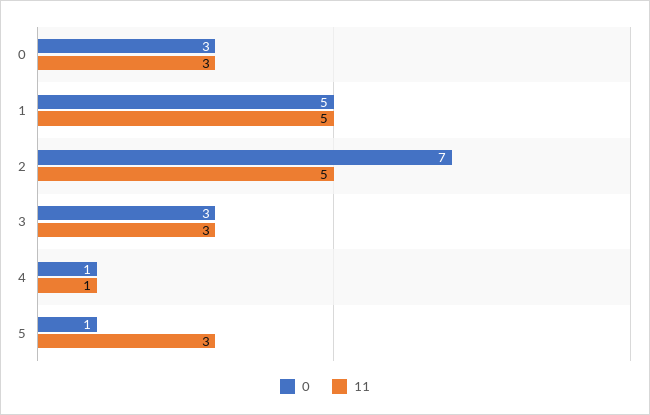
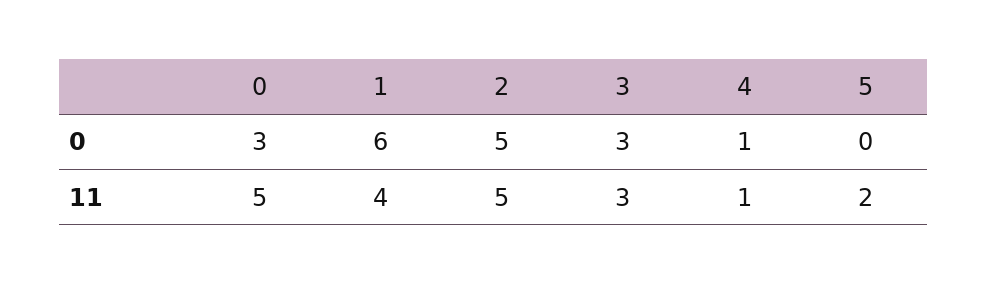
11, 0: 3 -> 5
0, 1: 5 -> 6
11, 1: 5 -> 4
0, 2: 7 -> 5
0, 5: 1 -> 0
11, 5: 3 -> 2

